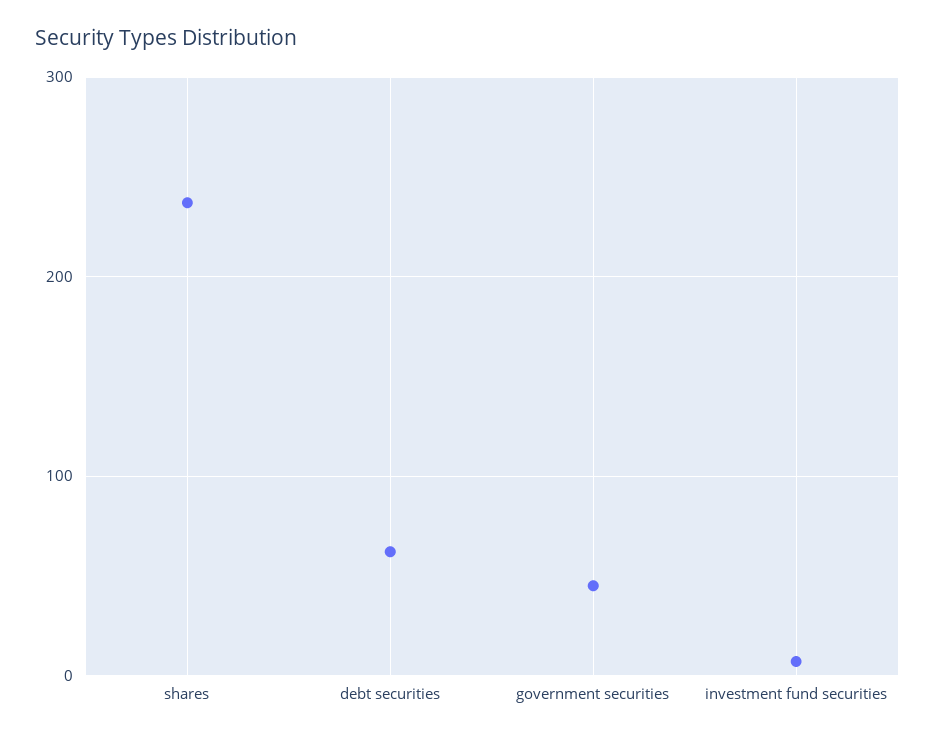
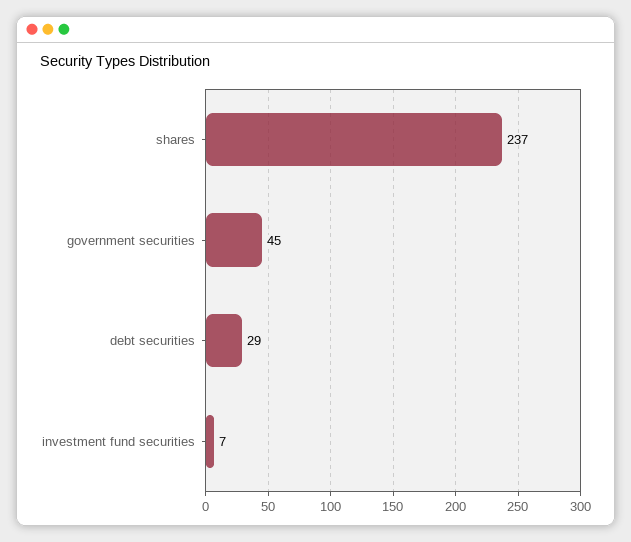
debt securities: 60 -> 29

